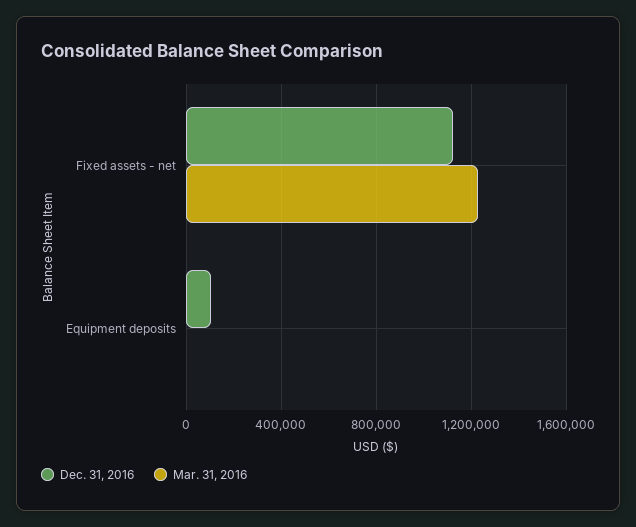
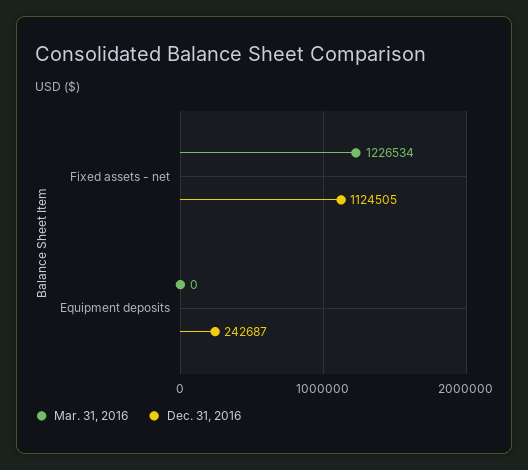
Dec. 31, 2016, Equipment deposits: 100000 -> 242687

